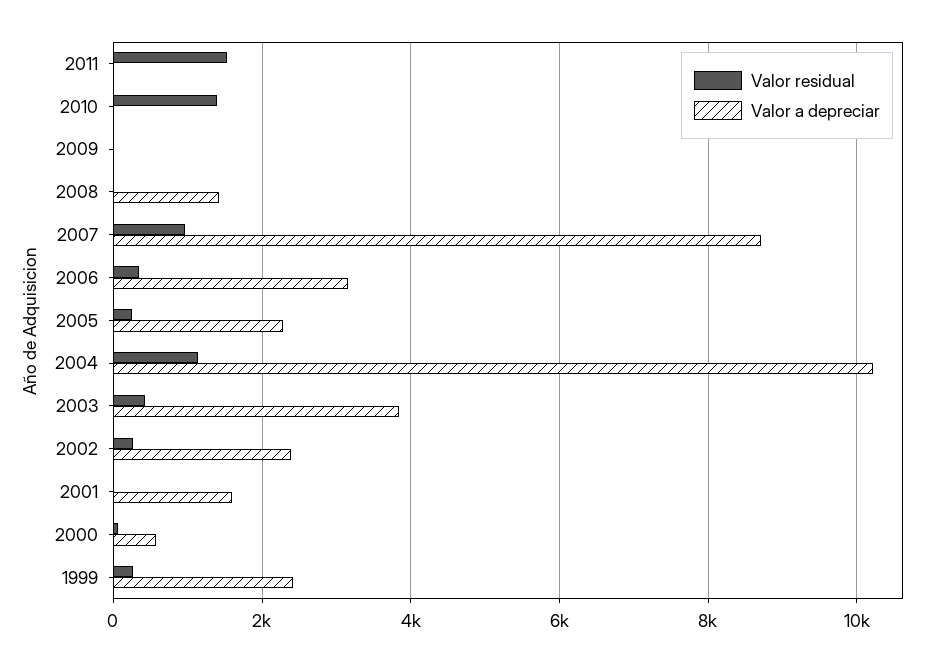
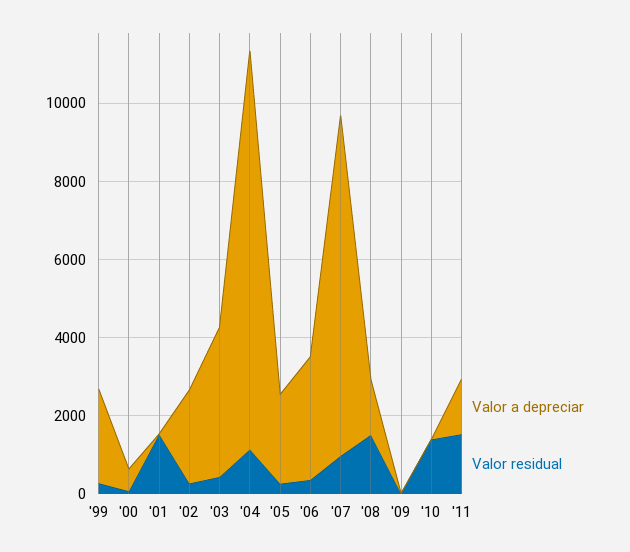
Valor a depreciar, 2011: 0 -> 1500
Valor residual, 2008: 0 -> 1500
Valor residual, 2001: 0 -> 1500
Valor a depreciar, 2001: 1600 -> 0

